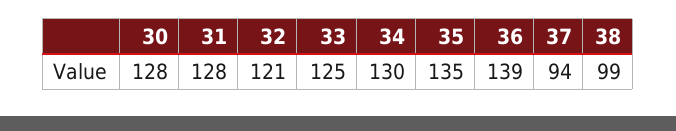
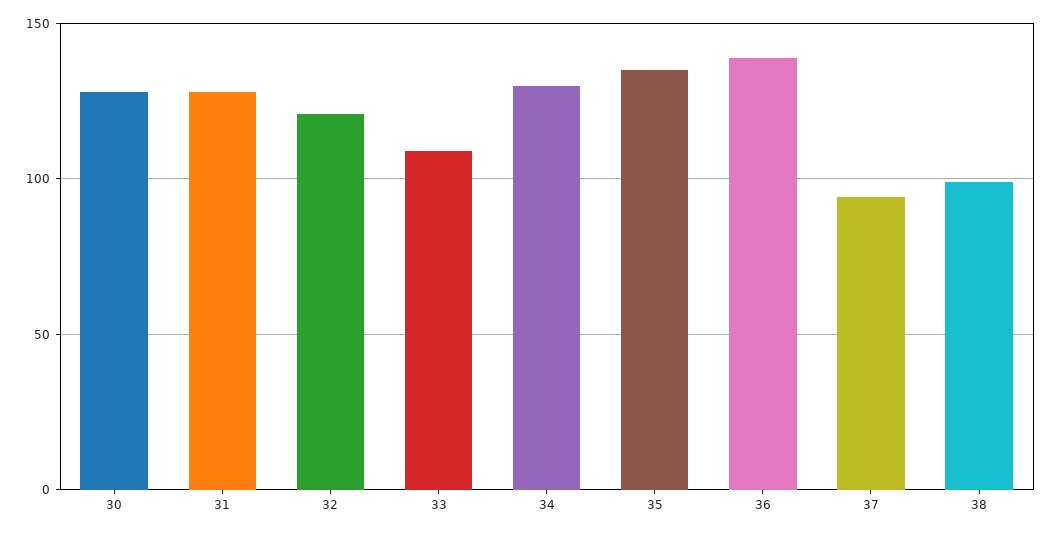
33: 125 -> 110

